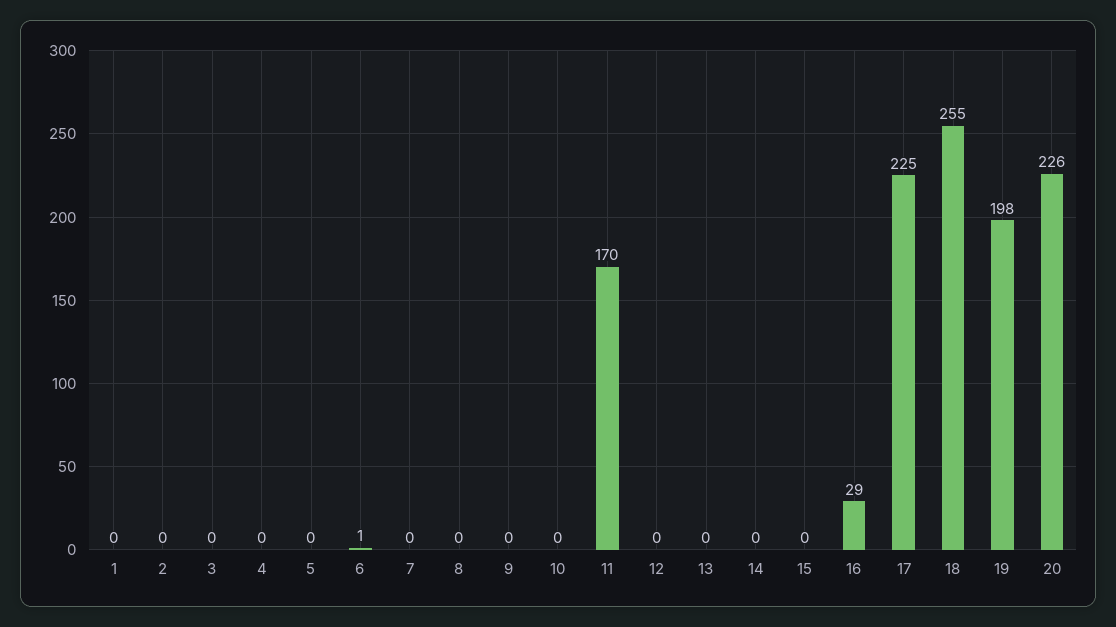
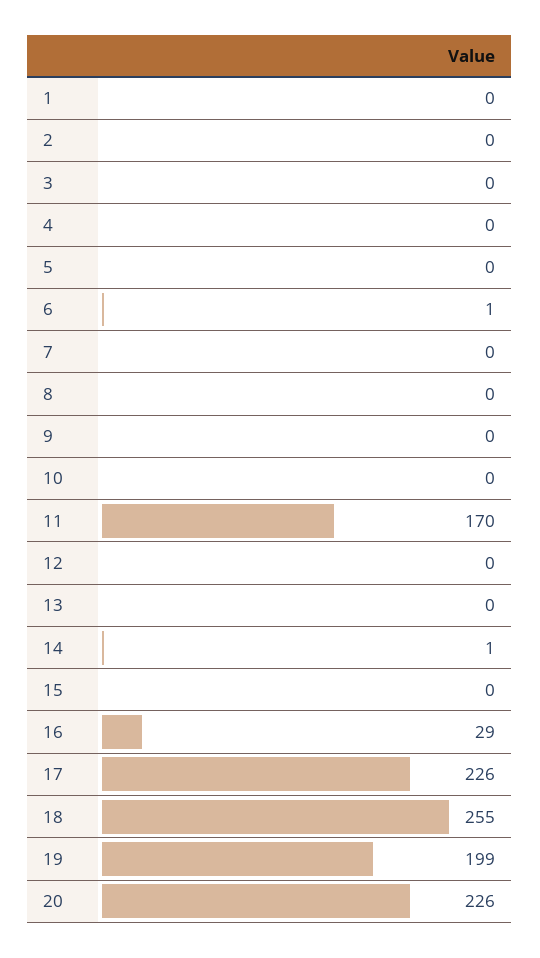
14: 0 -> 1
17: 225 -> 226
19: 198 -> 199

